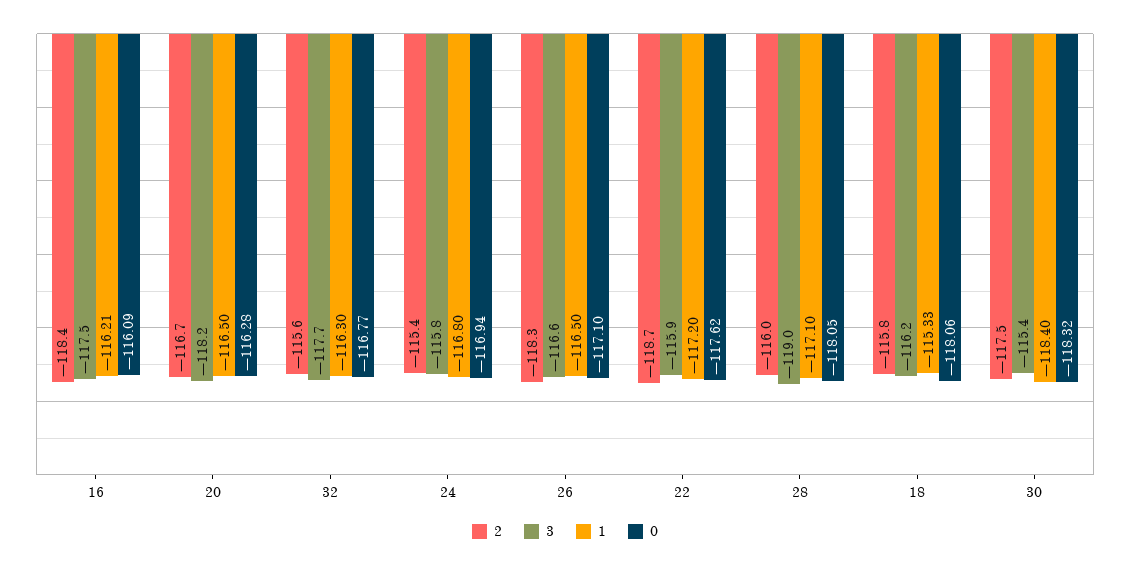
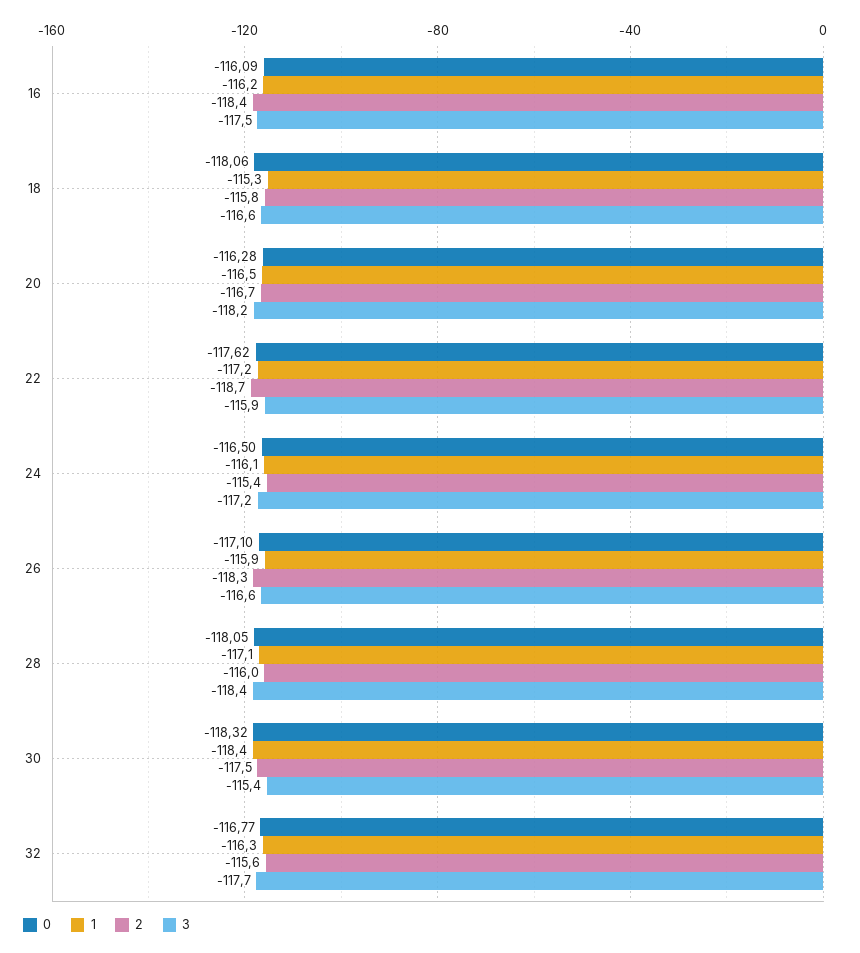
3, 24: -115.8 -> -117.2
1, 24: -116.8 -> -116.1
0, 24: -116.94 -> -116.5
1, 26: -116.5 -> -115.9
3, 28: -119 -> -118.4
3, 18: -116.2 -> -116.6

